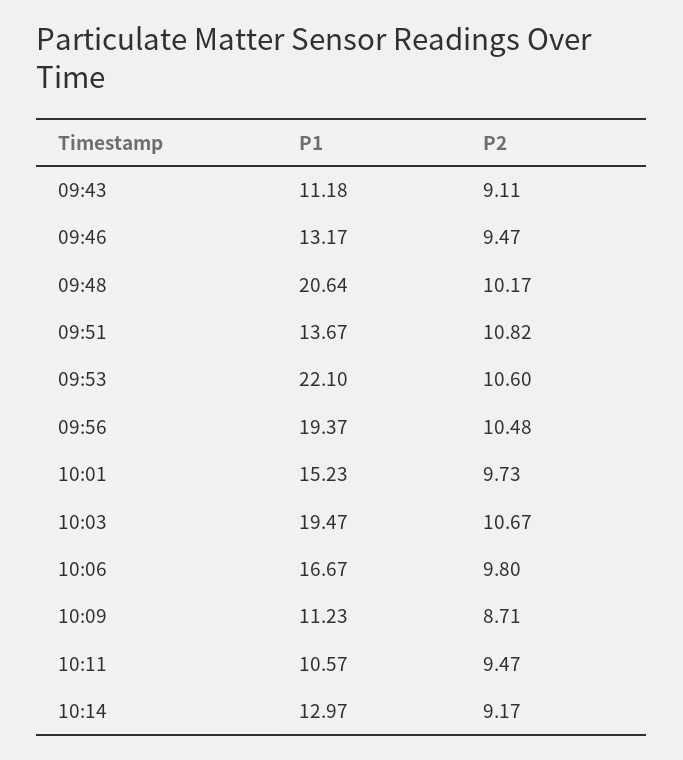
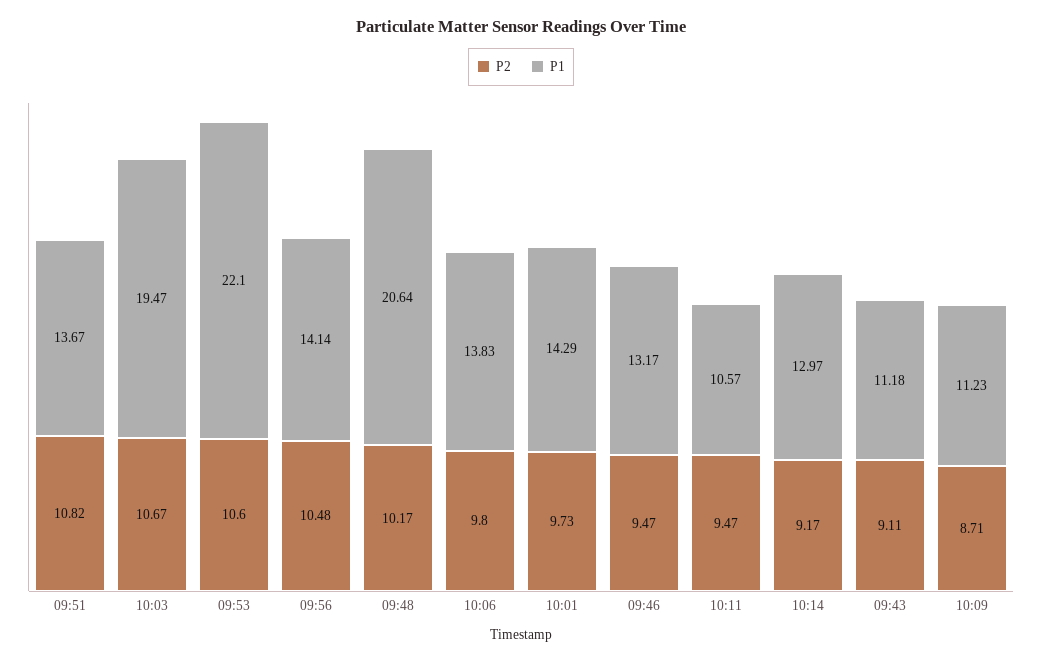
P1, 09:56: 19.37 -> 14.14
P1, 10:01: 15.23 -> 14.29
P1, 10:06: 16.67 -> 13.83

